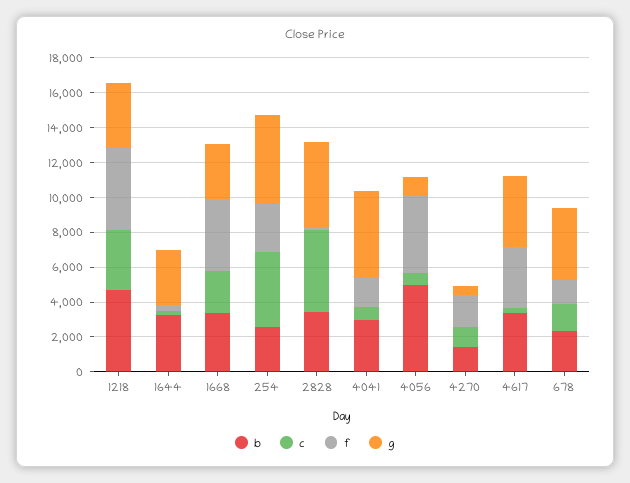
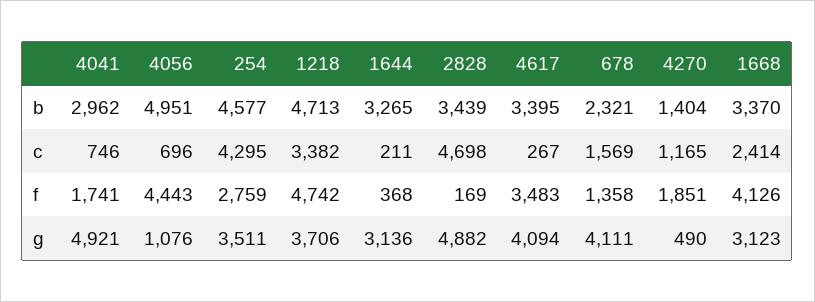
b, 254: 2500 -> 4577
g, 254: 5000 -> 3511

